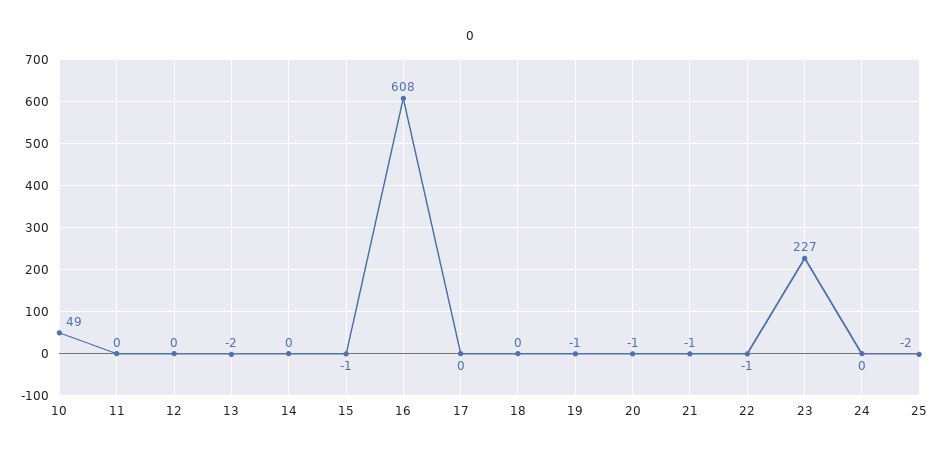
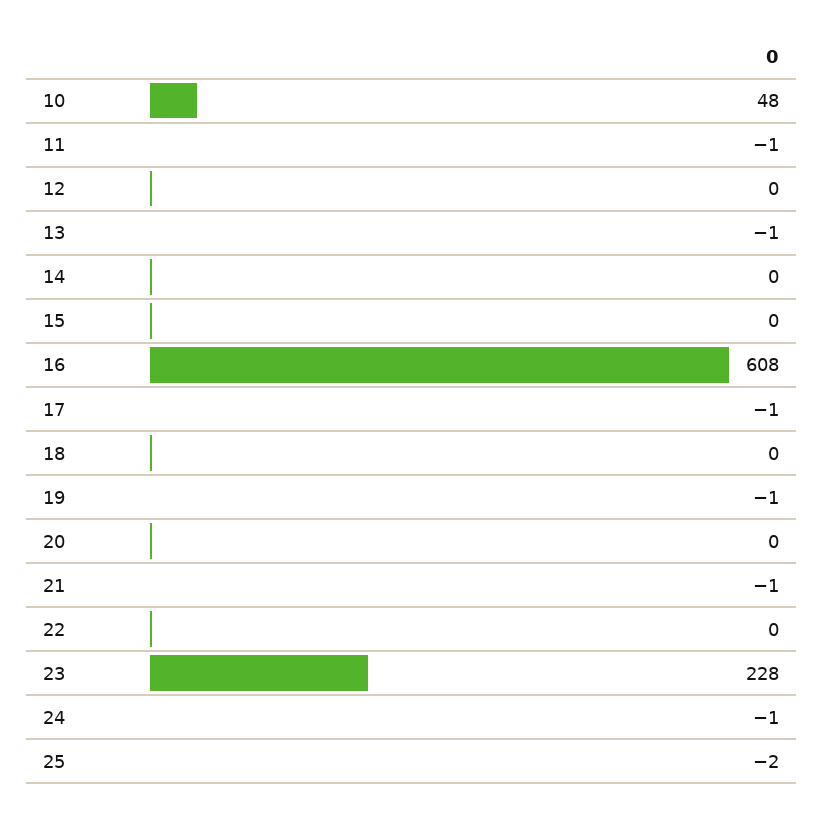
10: 49 -> 48
11: 0 -> -1
13: -2 -> -1
15: -1 -> 0
17: 0 -> -1
20: -1 -> 0
22: -1 -> 0
23: 227 -> 228
24: 0 -> -1

